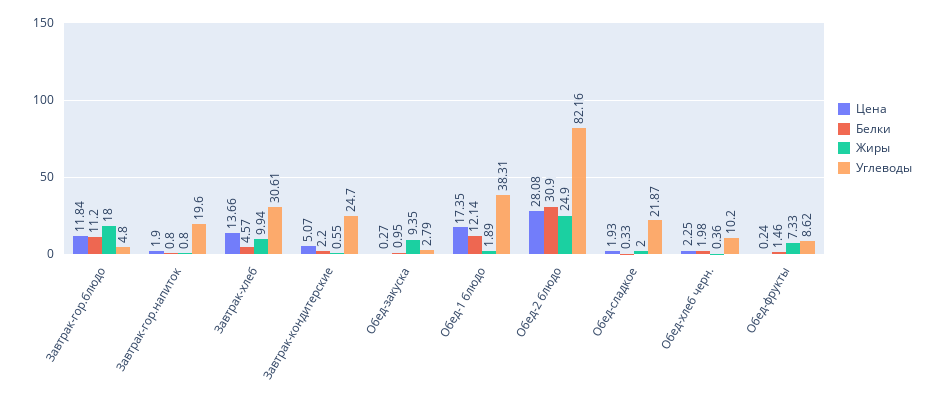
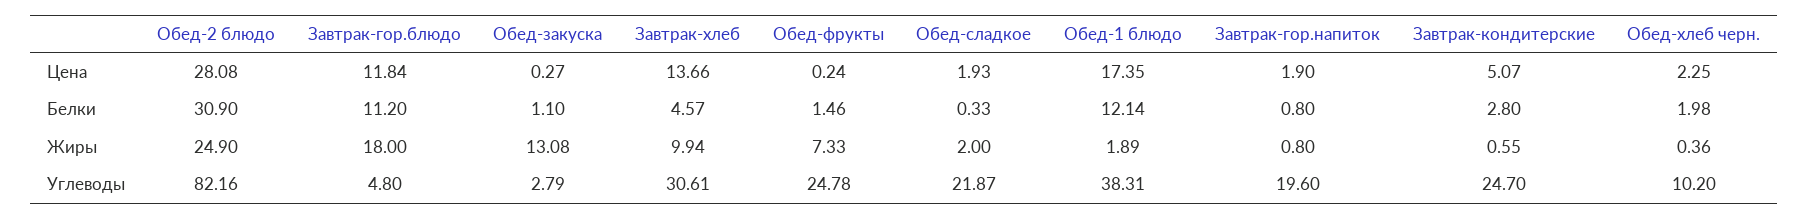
Белки, Завтрак-кондитерские: 2.2 -> 2.8
Белки, Обед-закуска: 0.95 -> 1.1
Жиры, Обед-закуска: 9.35 -> 13.08
Углеводы, Обед-фрукты: 8.62 -> 24.78

